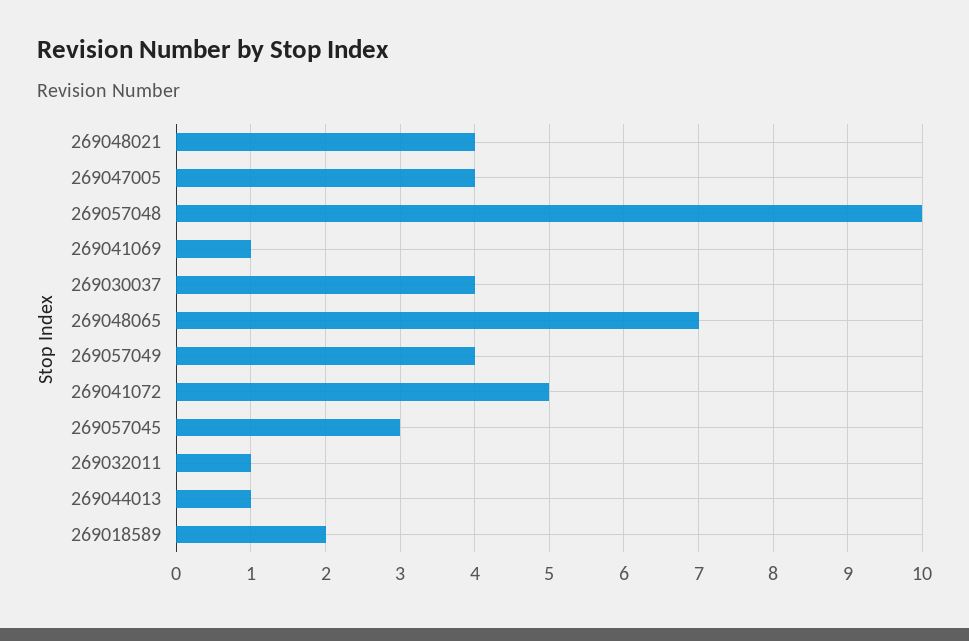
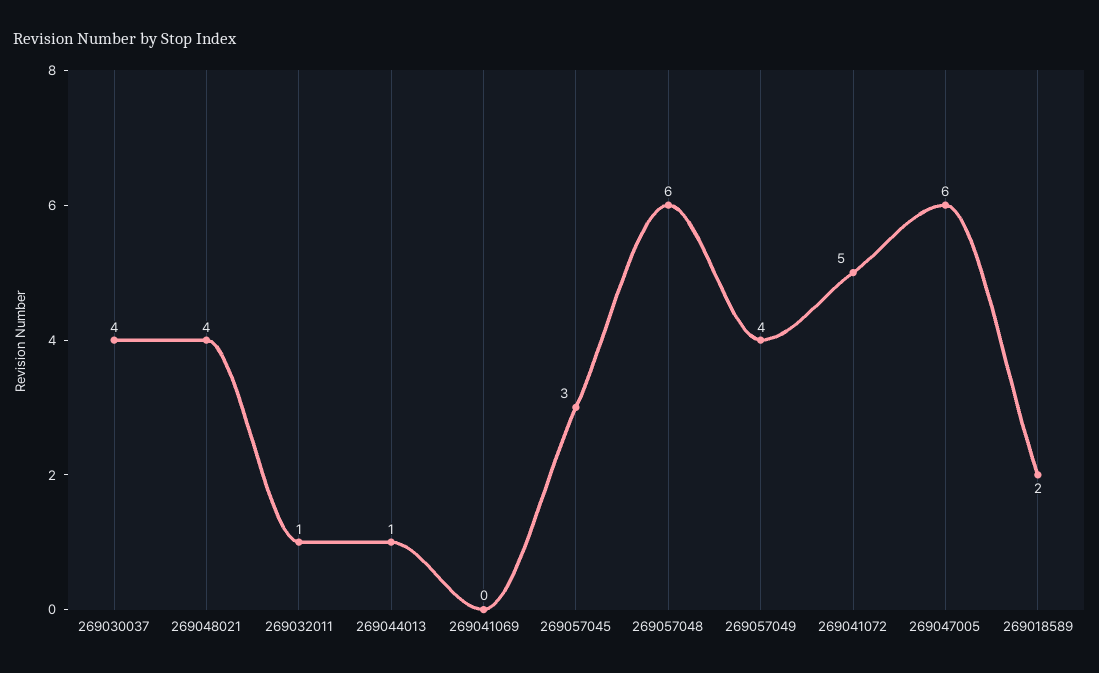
269047005: 4 -> 6
269057048: 10 -> 6
269041069: 1 -> 0
269048065: 7 -> none

